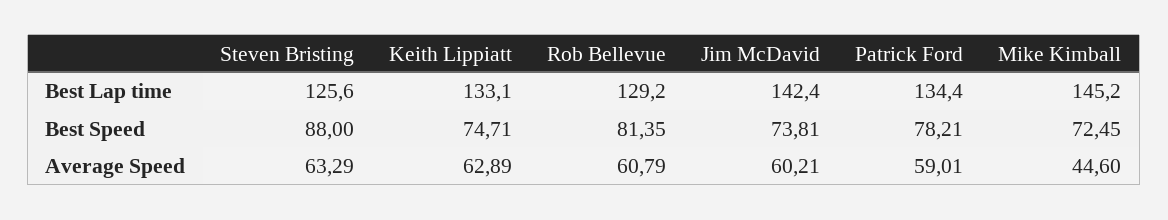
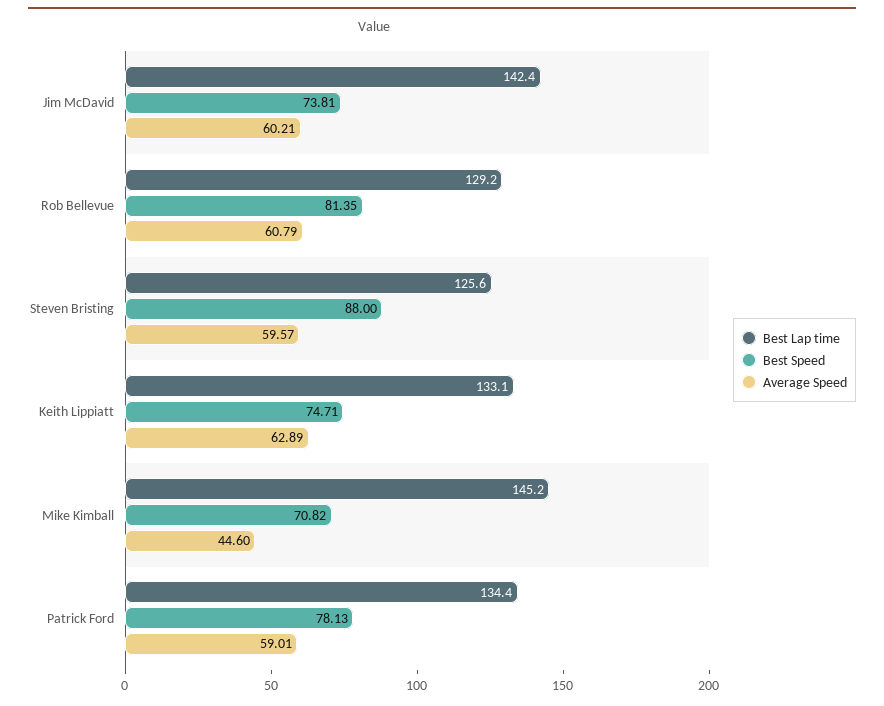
Best Speed, Patrick Ford: 78.21 -> 78.13
Best Speed, Mike Kimball: 72.45 -> 70.82
Average Speed, Steven Bristing: 63.29 -> 59.57

